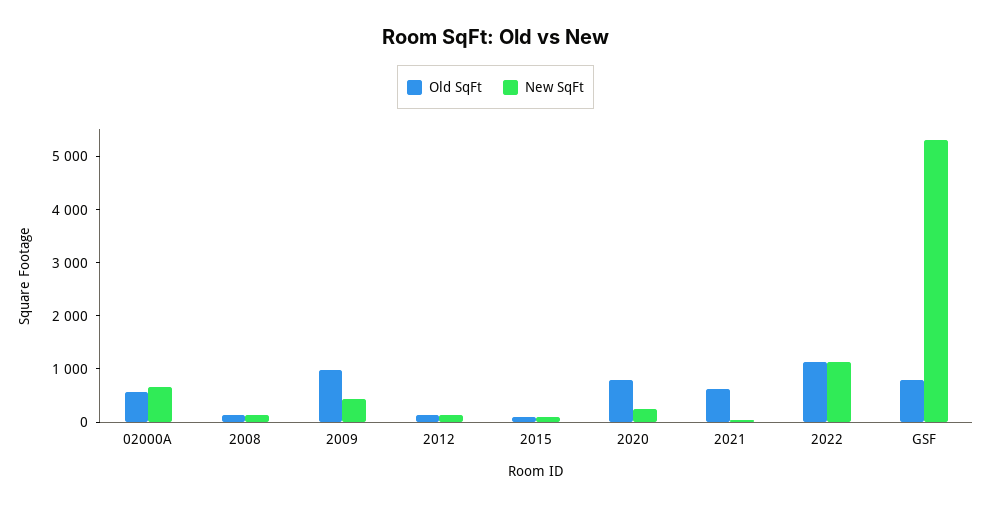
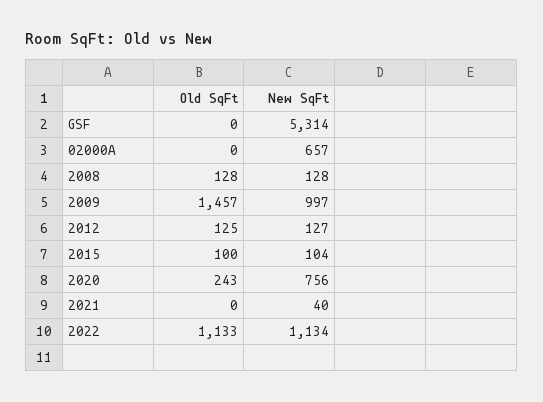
Old SqFt, 02000A: 600 -> 0
Old SqFt, 2009: 1000 -> 1457
New SqFt, 2009: 400 -> 997
Old SqFt, 2020: 800 -> 243
New SqFt, 2020: 200 -> 756
Old SqFt, 2021: 600 -> 0
Old SqFt, GSF: 800 -> 0

